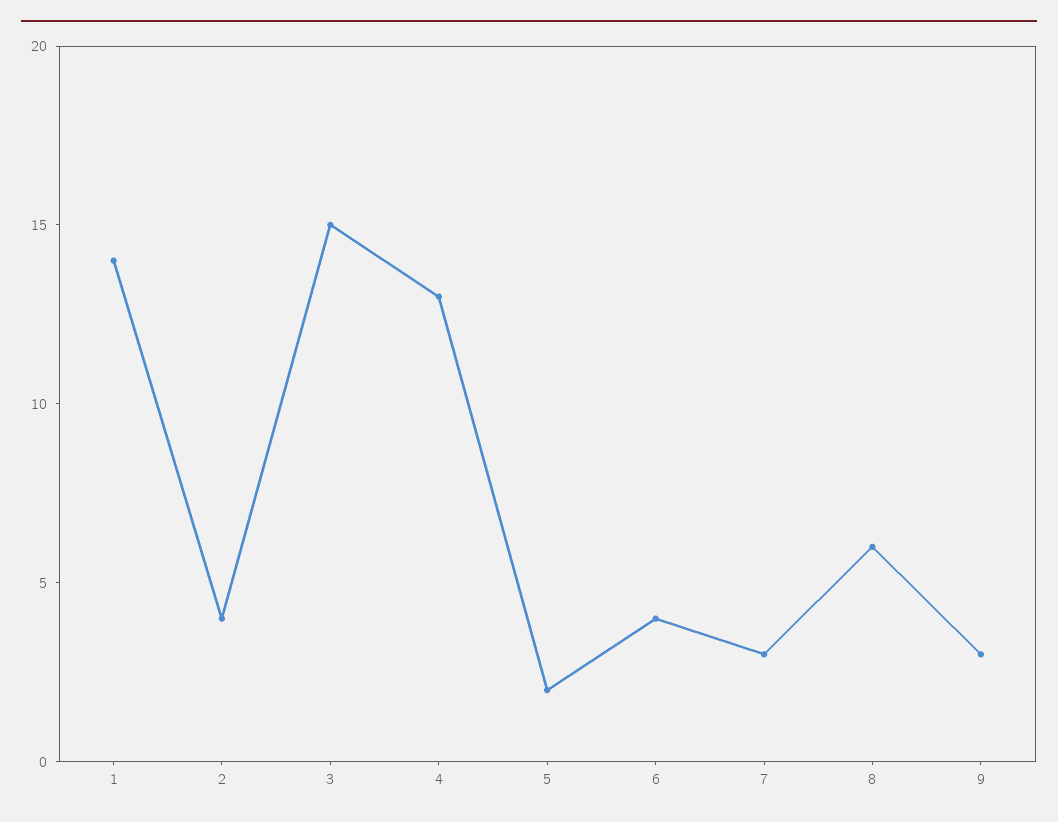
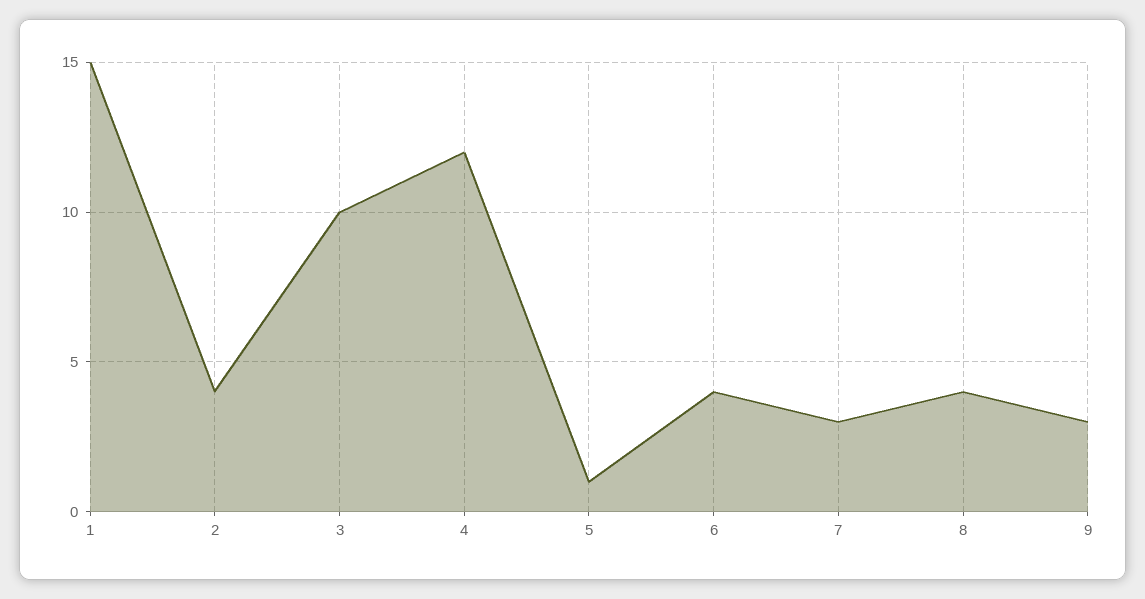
1: 14 -> 15
3: 15 -> 10
4: 13 -> 12
5: 2 -> 1
8: 6 -> 4

